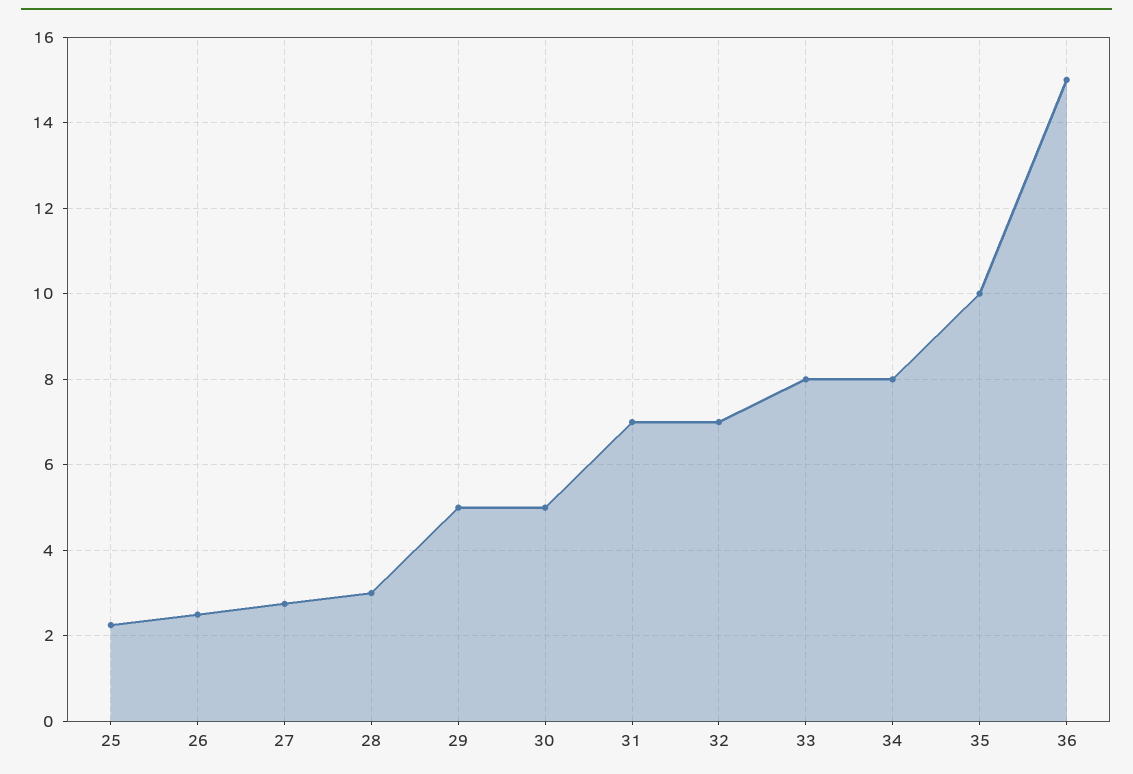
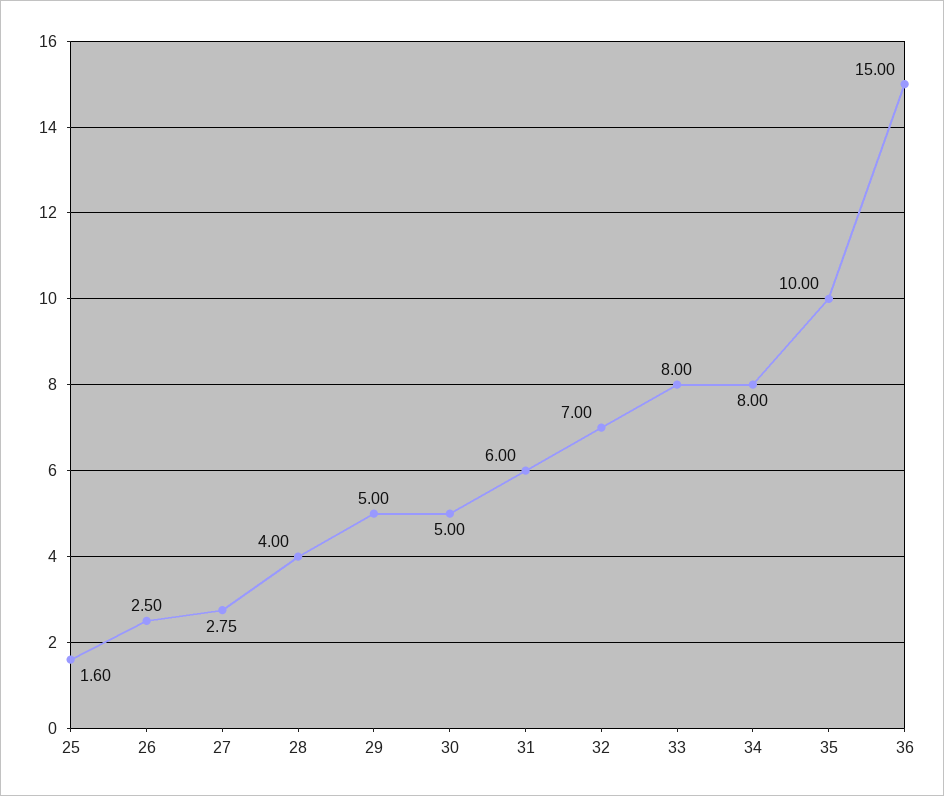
25: 2.2 -> 1.6
28: 3 -> 4
31: 7 -> 6

